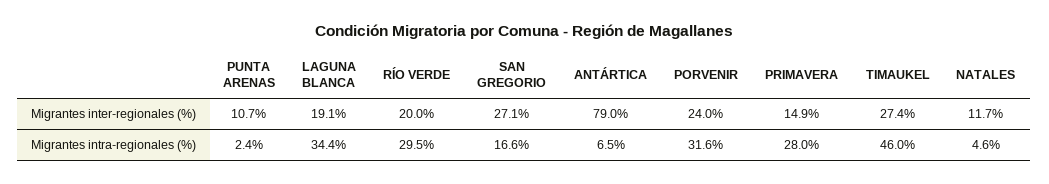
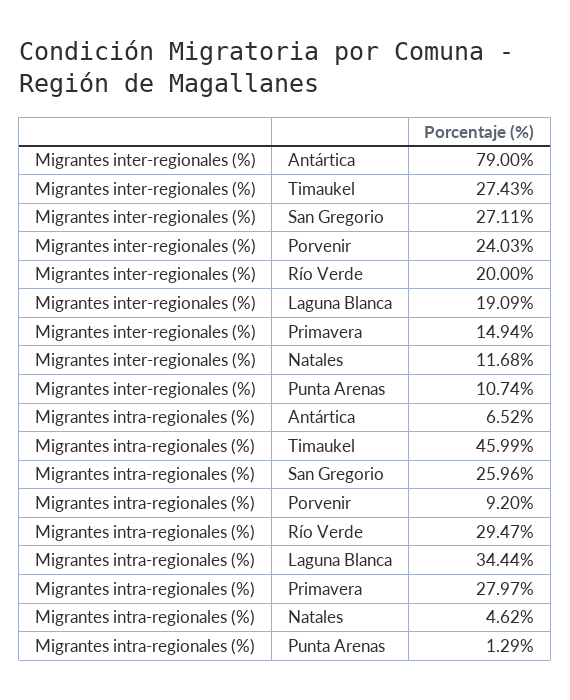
PUNTA ARENAS, Migrantes intra-regionales (%): 2.4 -> 1.29
SAN GREGORIO, Migrantes intra-regionales (%): 16.6 -> 25.96
PORVENIR, Migrantes intra-regionales (%): 31.6 -> 9.2

